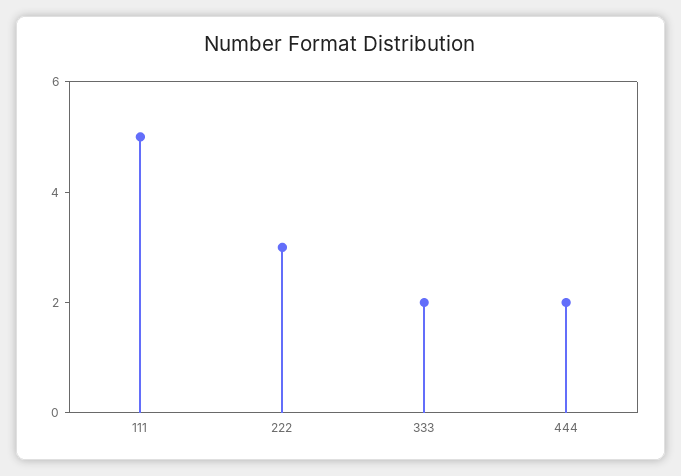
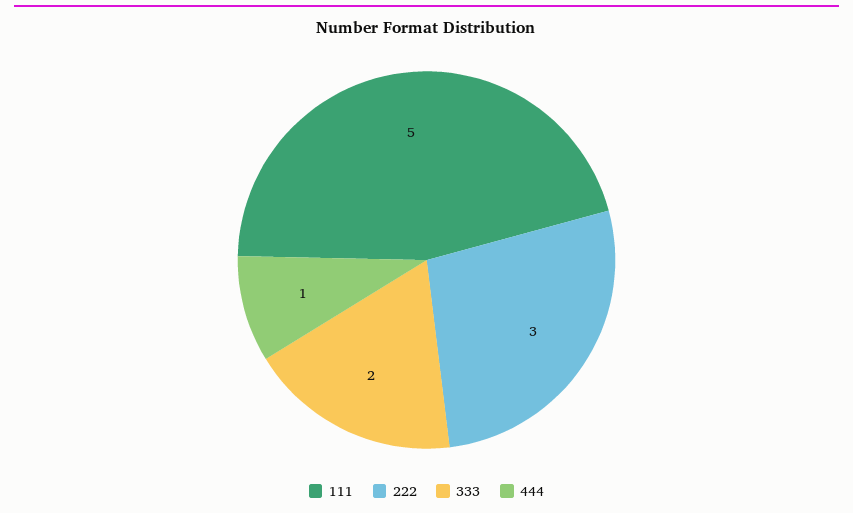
444: 2 -> 1

